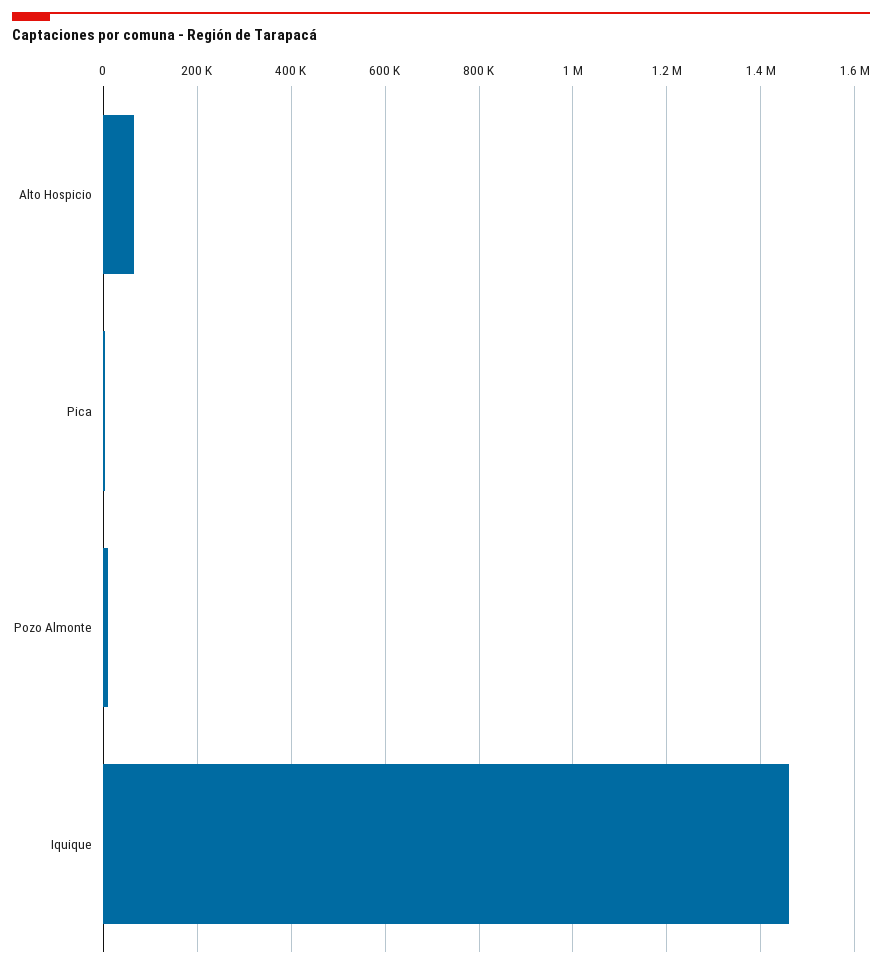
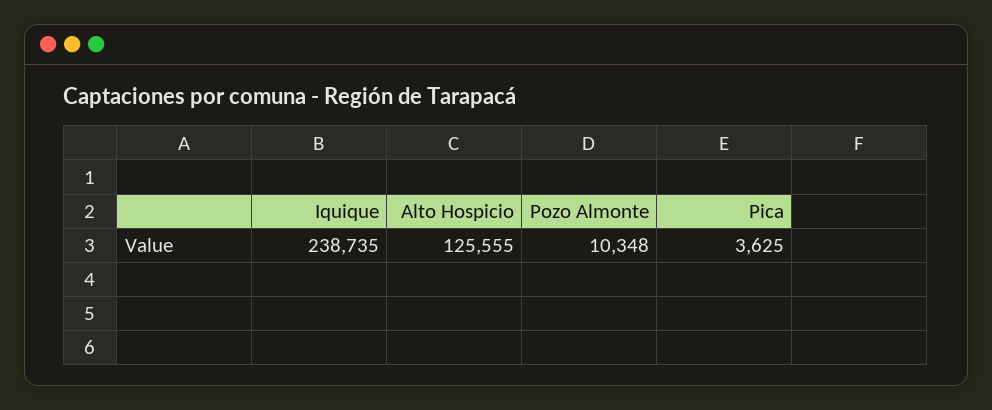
Alto Hospicio: 60000 -> 125555
Iquique: 1460000 -> 238735

